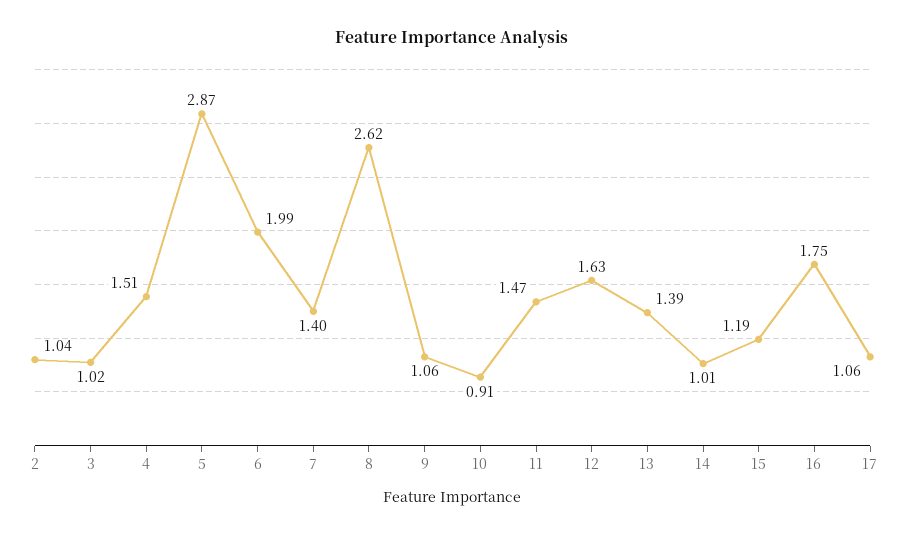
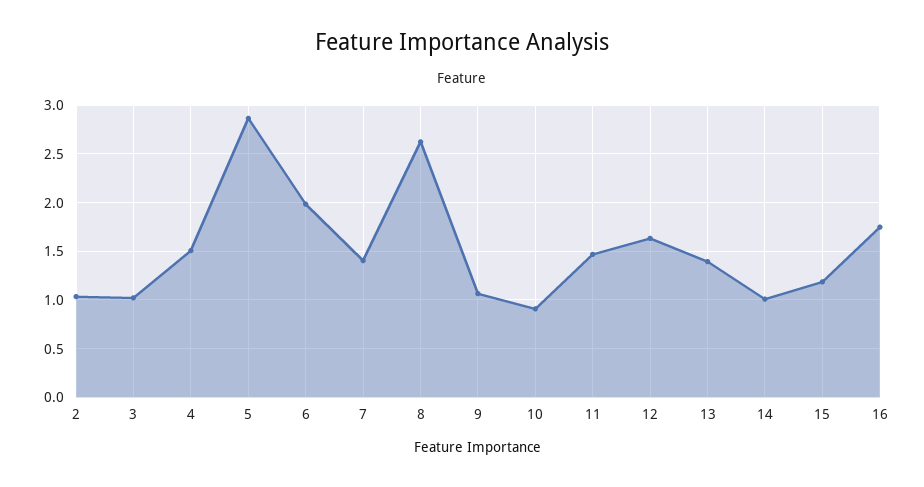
17: 1.06 -> none

